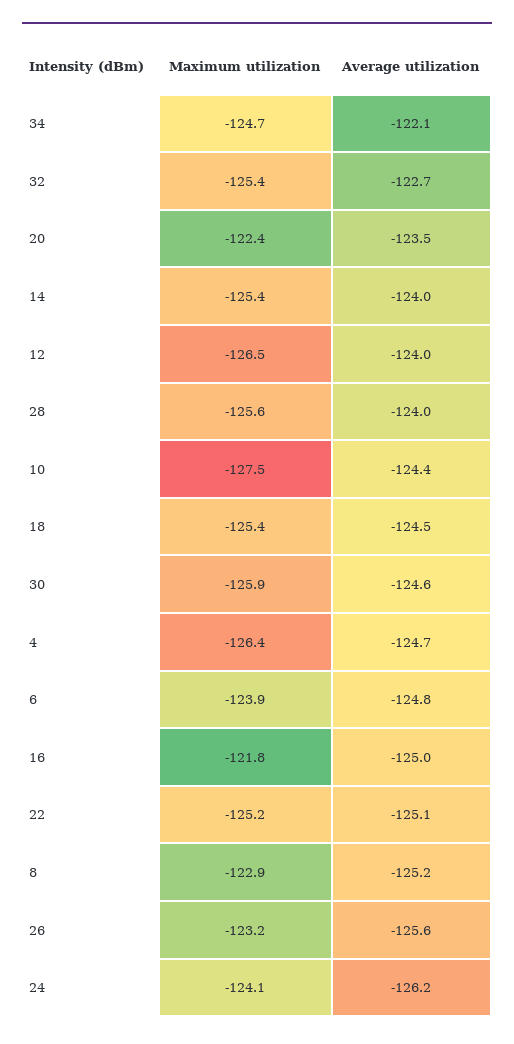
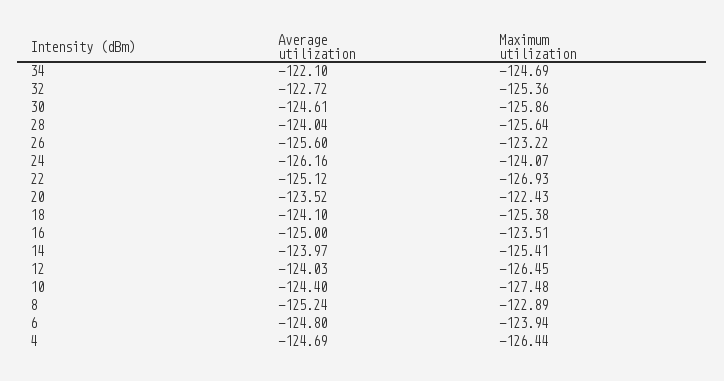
Average utilization, 18: -124.5 -> -124.1
Maximum utilization, 16: -121.8 -> -123.51
Maximum utilization, 22: -125.2 -> -126.93

